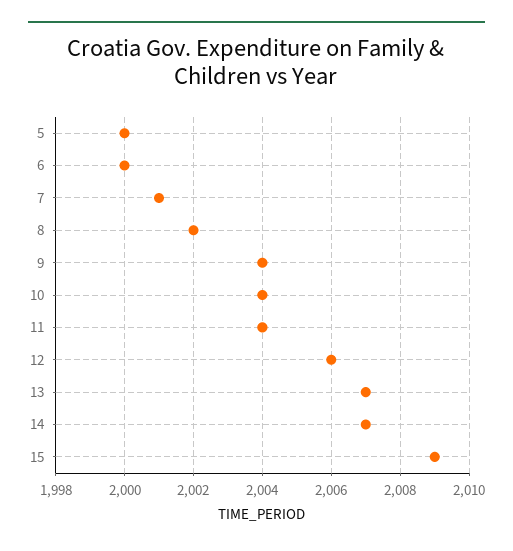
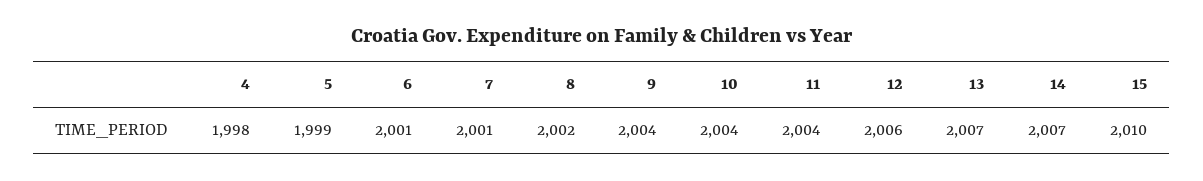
5: 2000 -> 1999
6: 2000 -> 2001
15: 2009 -> 2010
4: none -> 1998

